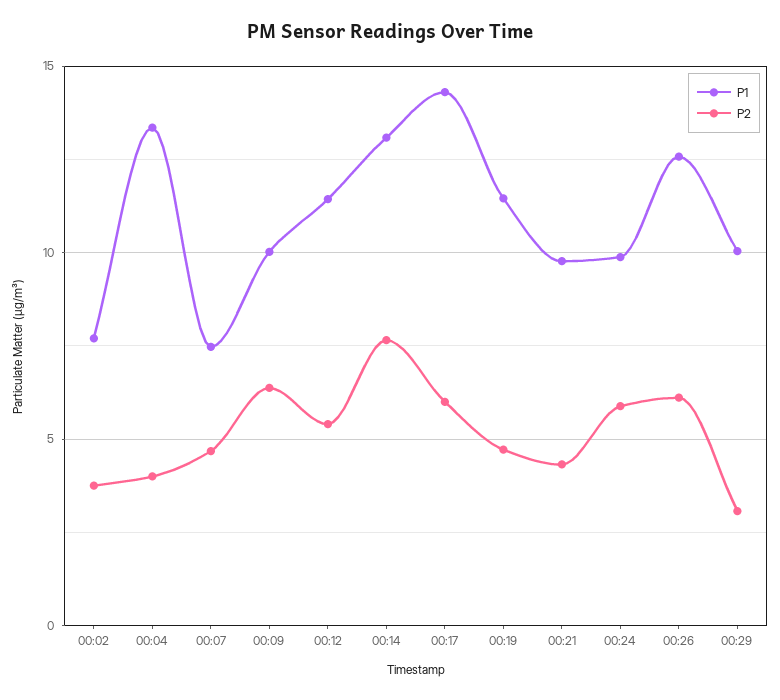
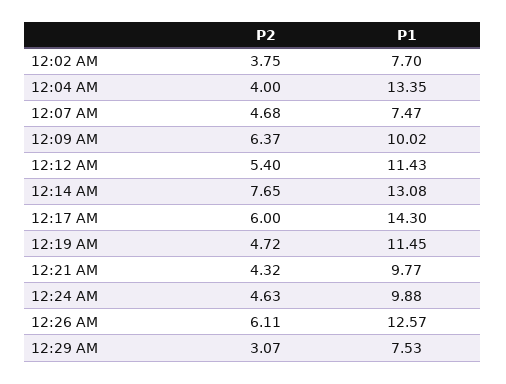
P2, 00:24: 6 -> 4.63
P1, 00:29: 10 -> 7.53

